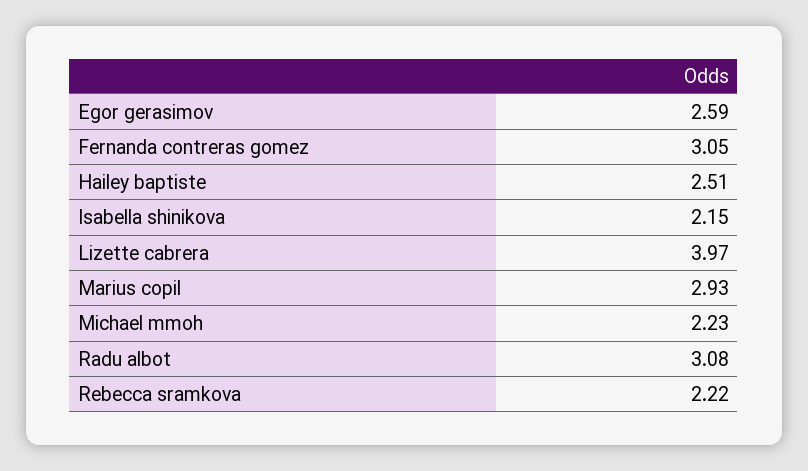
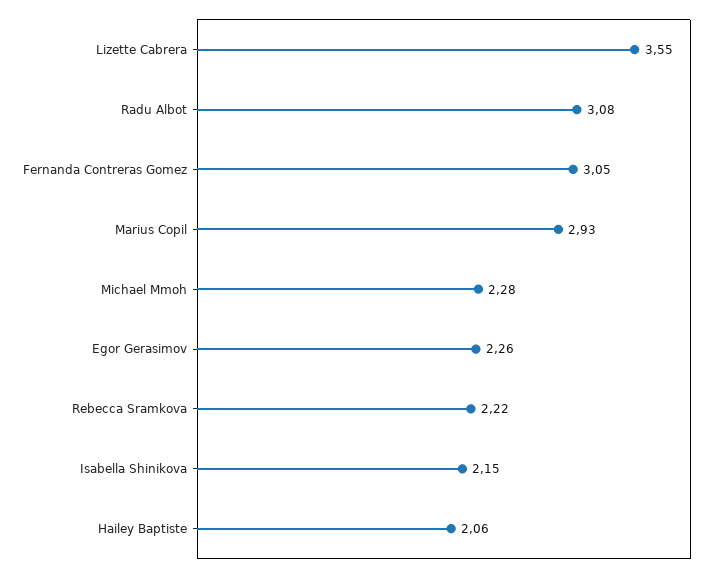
Egor gerasimov: 2.59 -> 2.26
Hailey baptiste: 2.51 -> 2.06
Lizette cabrera: 3.97 -> 3.55
Michael mmoh: 2.23 -> 2.28

